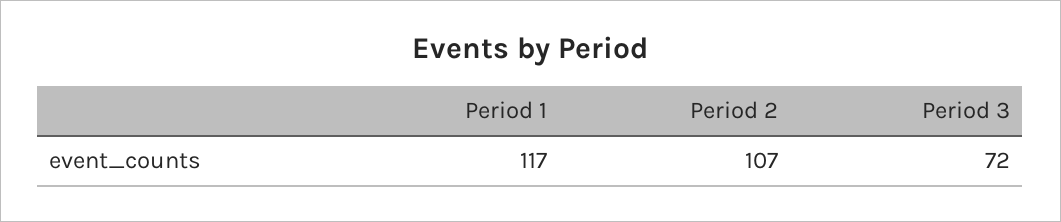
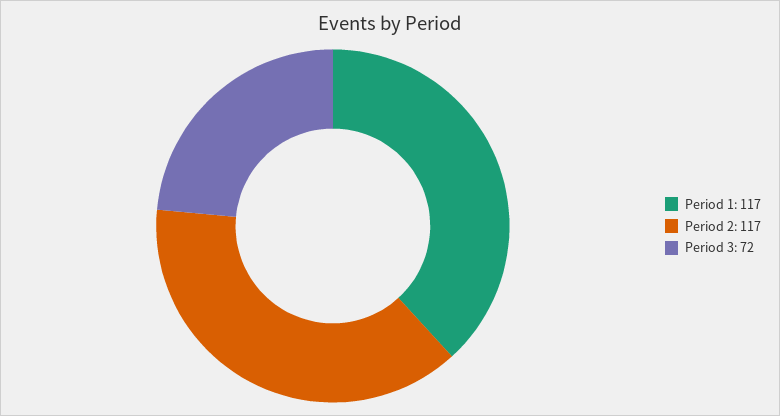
Period 2: 107 -> 117

